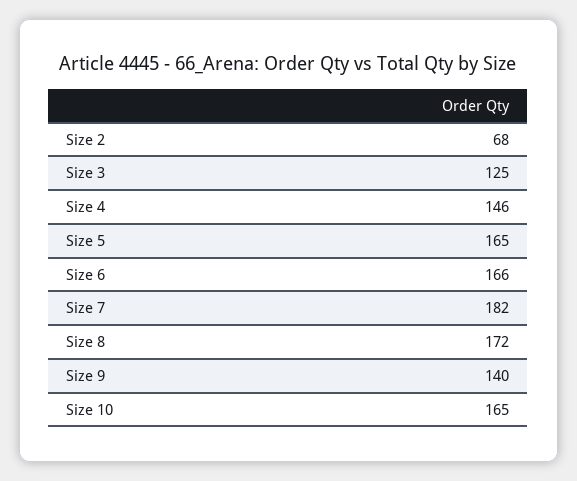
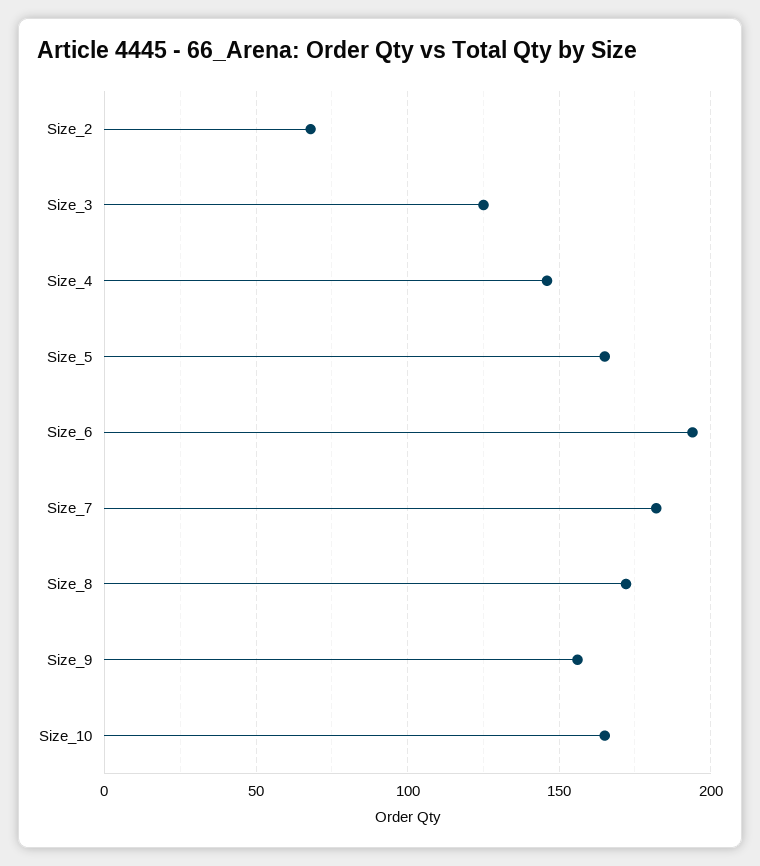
Size 6: 166 -> 195
Size 9: 140 -> 155

